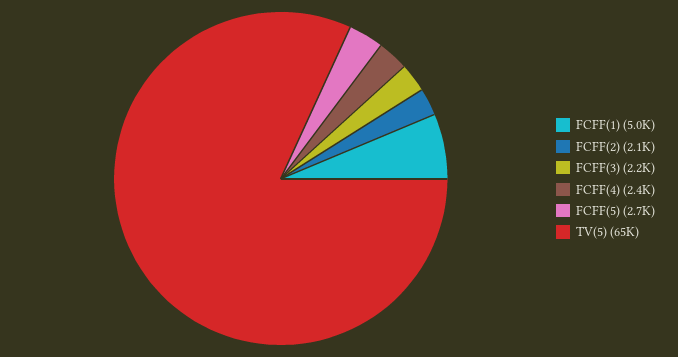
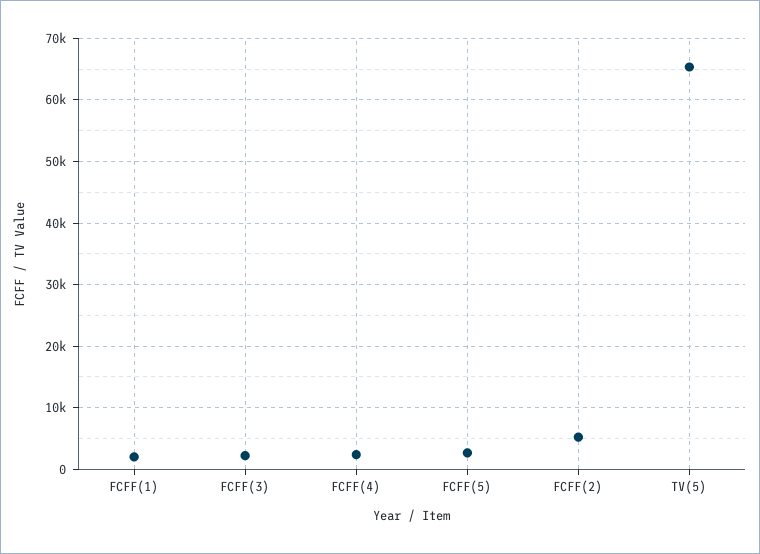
FCFF(1): 5000 -> 2000
FCFF(2): 2100 -> 5000

